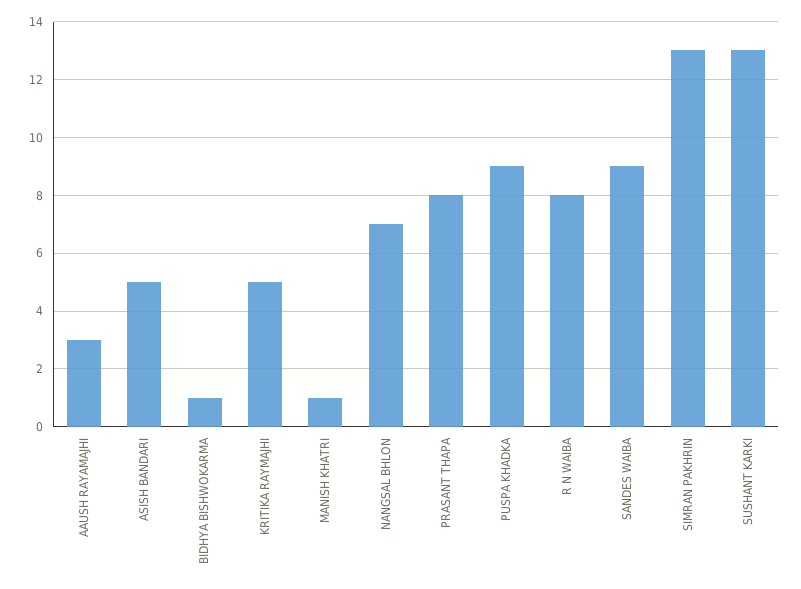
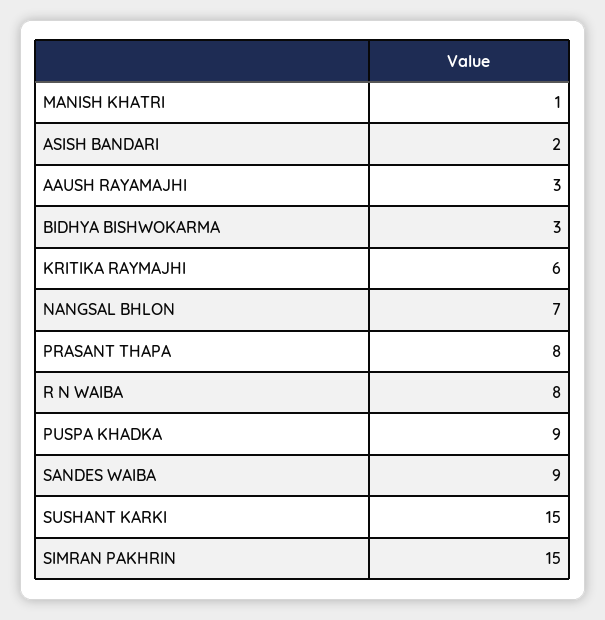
ASISH BANDARI: 5 -> 2
BIDHYA BISHWOKARMA: 1 -> 3
KRITIKA RAYMAJHI: 5 -> 6
SIMRAN PAKHRIN: 13 -> 15
SUSHANT KARKI: 13 -> 15

